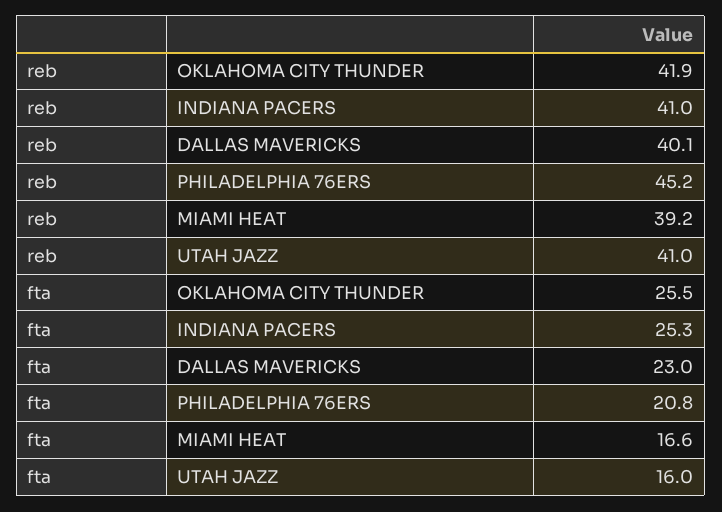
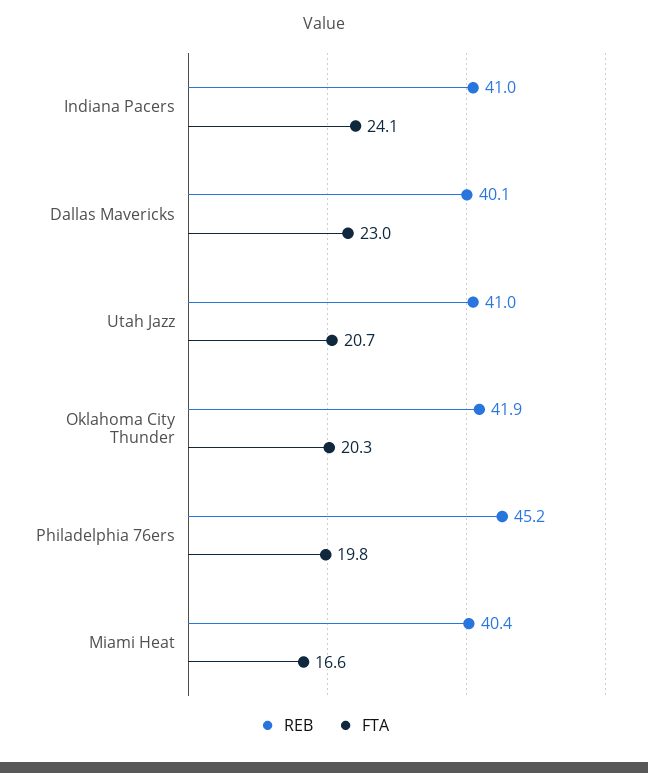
reb, MIAMI HEAT: 39.2 -> 40.4
fta, OKLAHOMA CITY THUNDER: 25.5 -> 20.3
fta, INDIANA PACERS: 25.3 -> 24.1
fta, PHILADELPHIA 76ERS: 20.8 -> 19.8
fta, UTAH JAZZ: 16 -> 20.7

